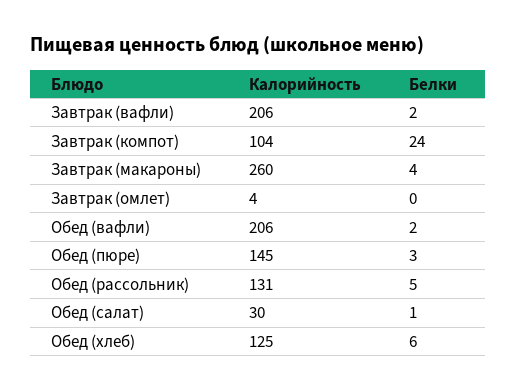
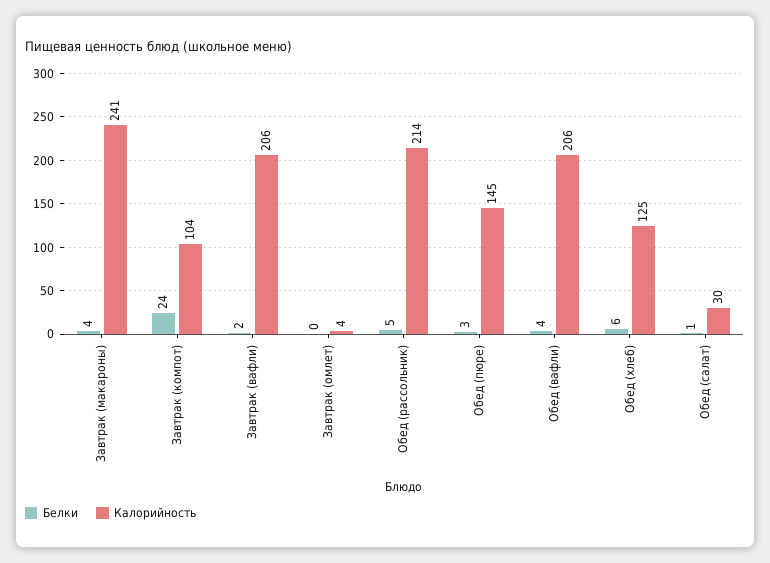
Калорийность, Завтрак (макароны): 260 -> 241
Белки, Обед (вафли): 2 -> 4
Калорийность, Обед (рассольник): 131 -> 214

